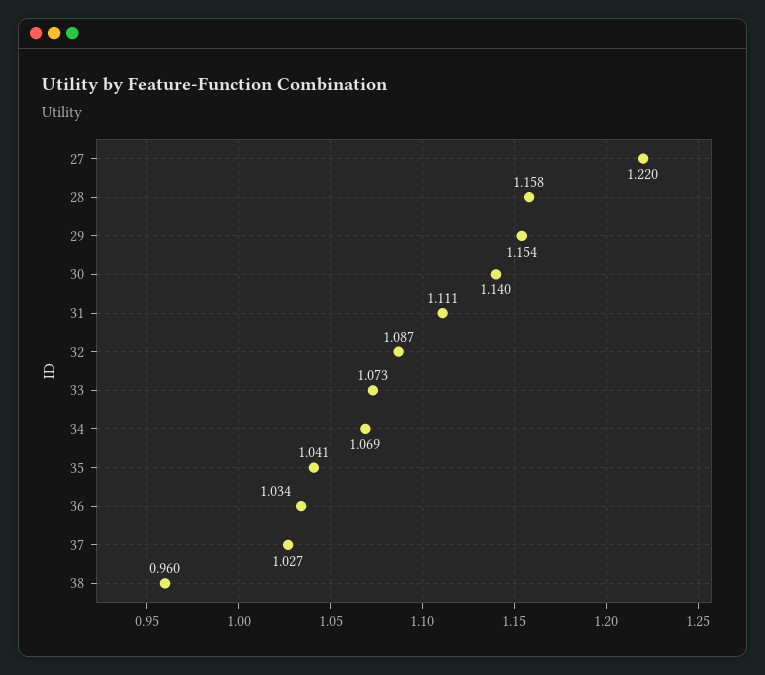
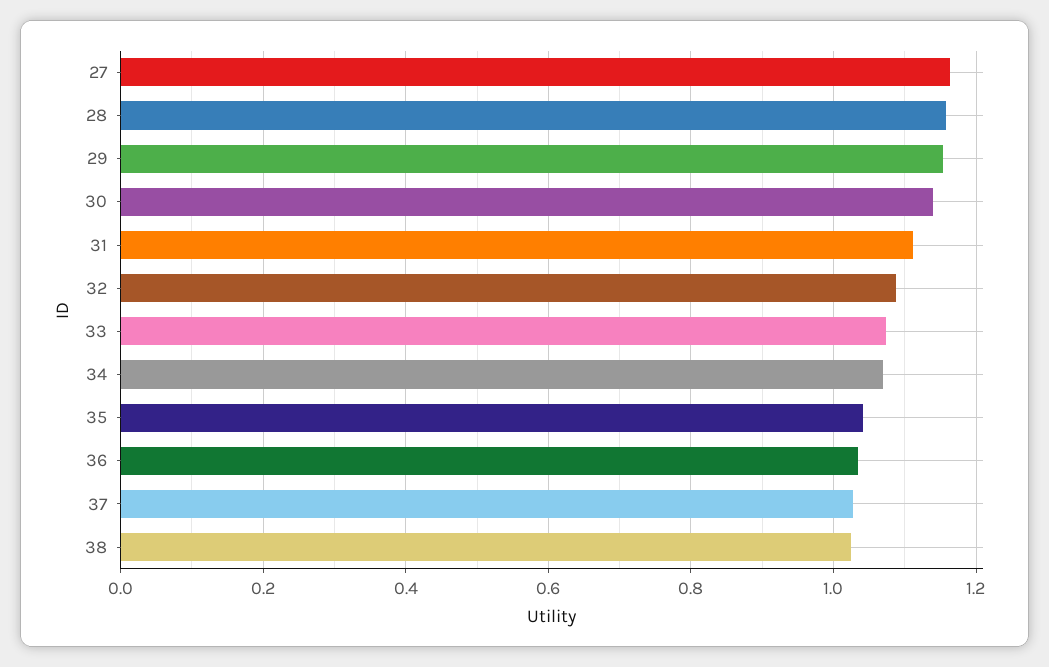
27: 1.22 -> 1.16
38: 0.96 -> 1.02

